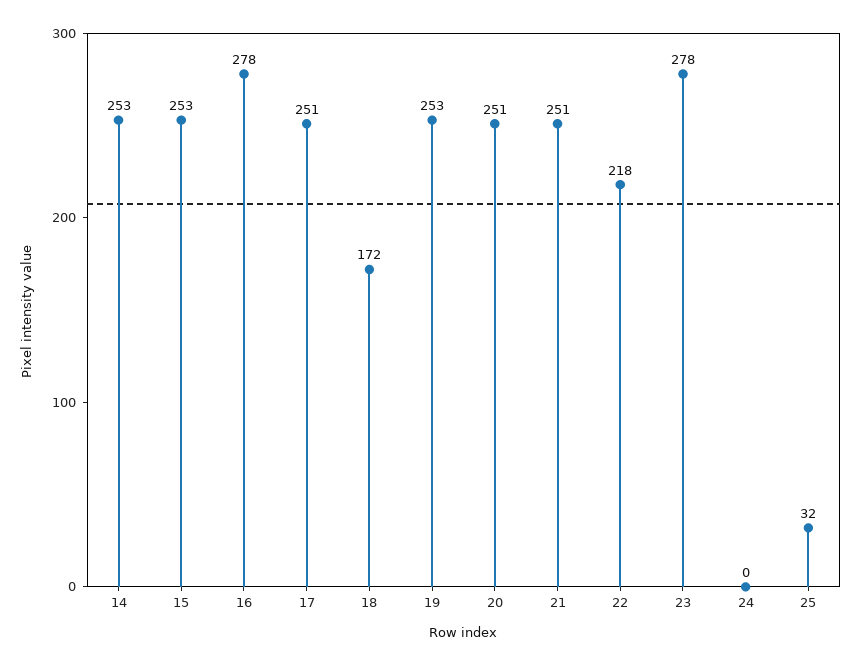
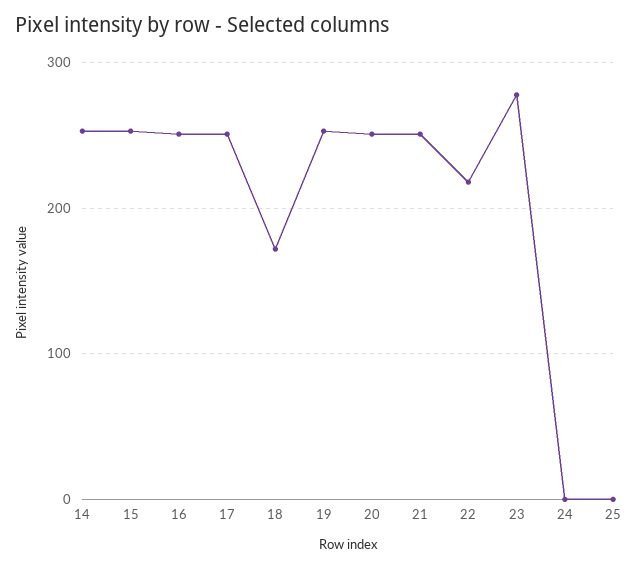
16: 278 -> 250
25: 32 -> 0

